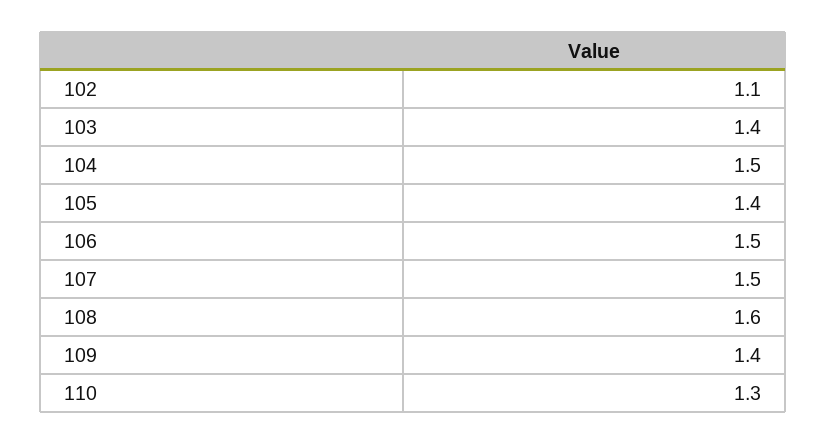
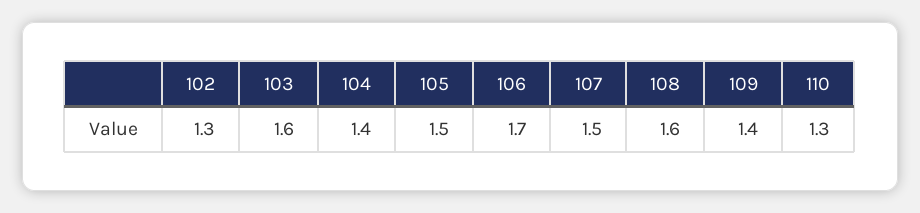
102: 1.1 -> 1.3
103: 1.4 -> 1.6
104: 1.5 -> 1.4
105: 1.4 -> 1.5
106: 1.5 -> 1.7

